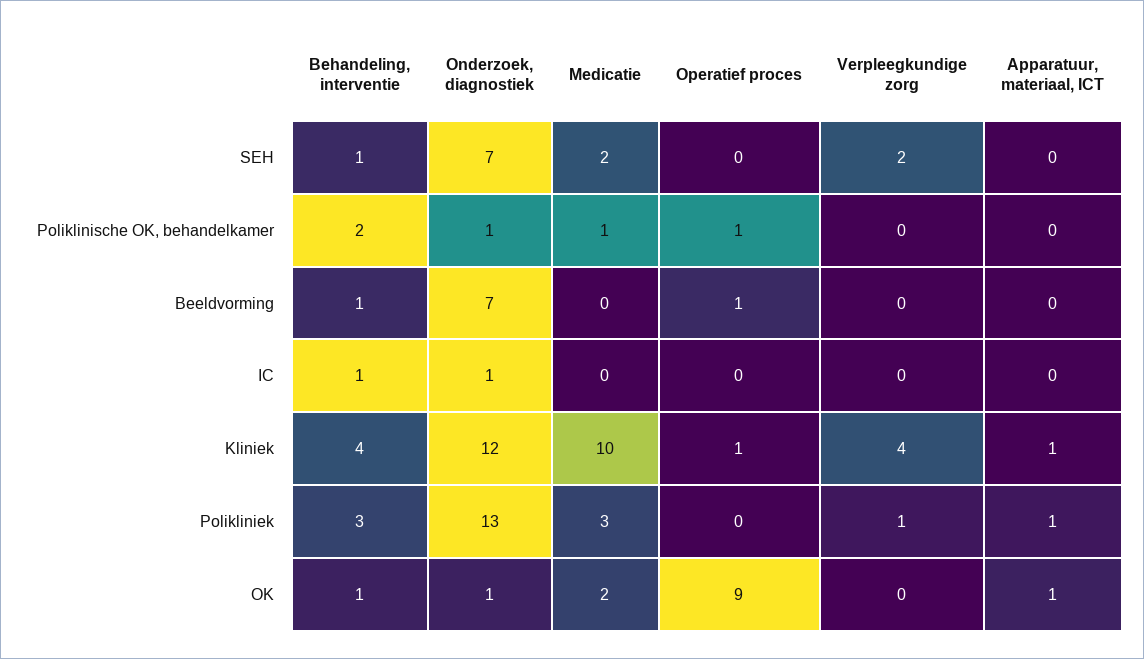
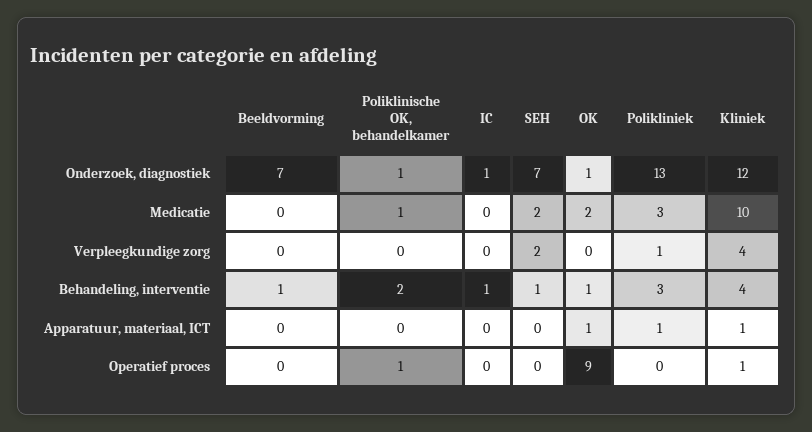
Operatief proces, Beeldvorming: 1 -> 0

